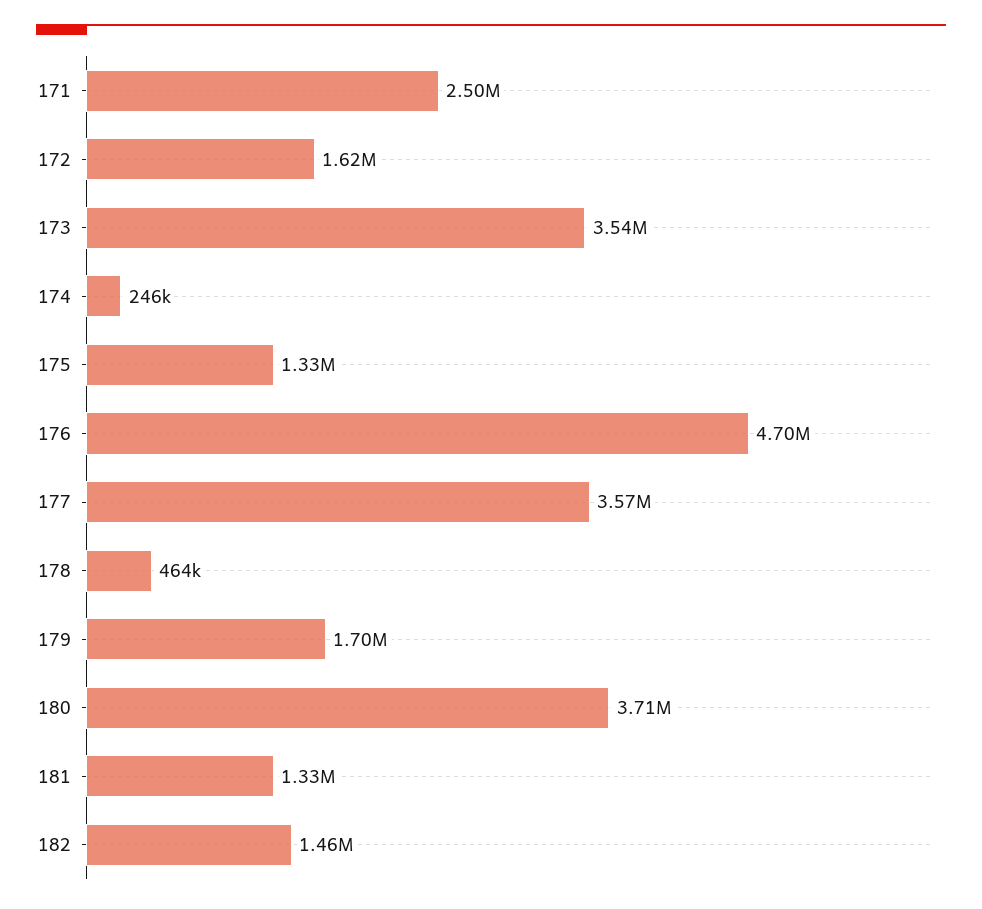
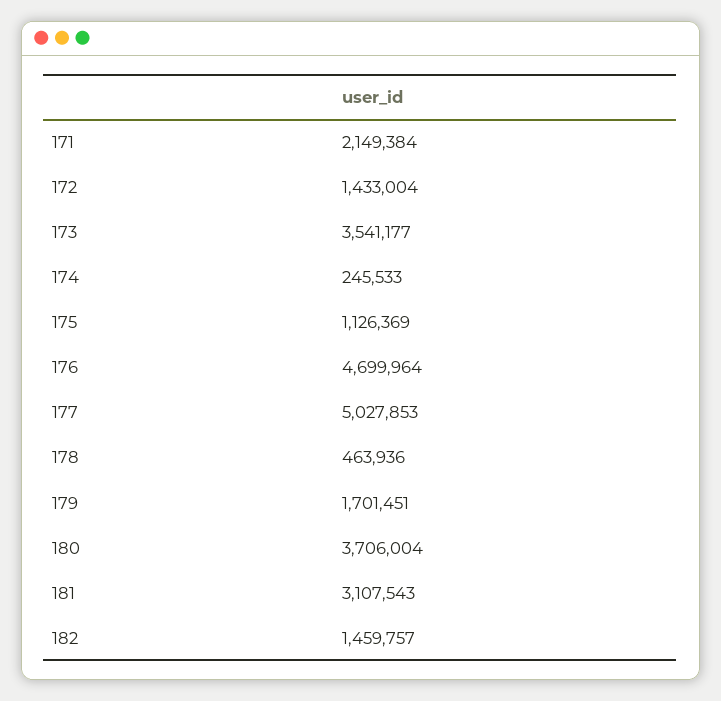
171: 2500000 -> 2149384
172: 1620000 -> 1433004
175: 1330000 -> 1126369
177: 3570000 -> 5027853
181: 1330000 -> 3107543

